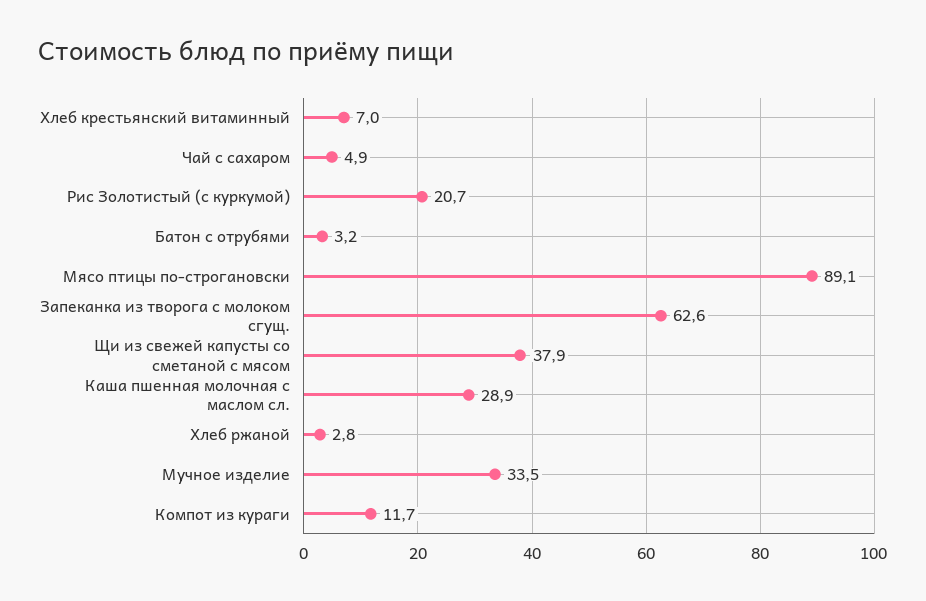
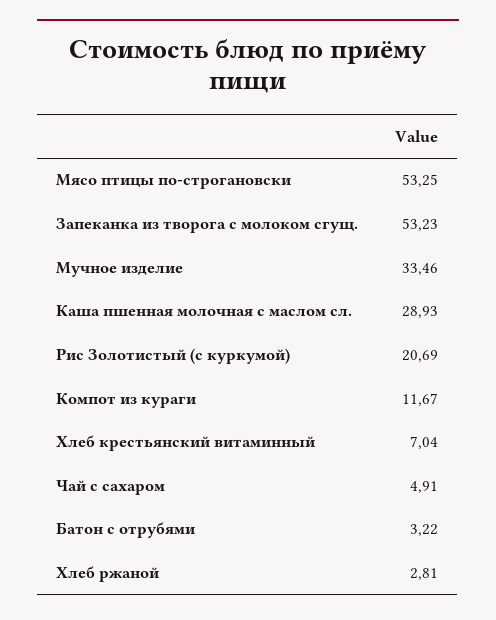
Мясо птицы по-строгановски: 89.1 -> 53.25
Запеканка из творога с молоком сгущ.: 62.6 -> 53.23
Щи из свежей капусты со сметаной с мясом: 37.9 -> none

